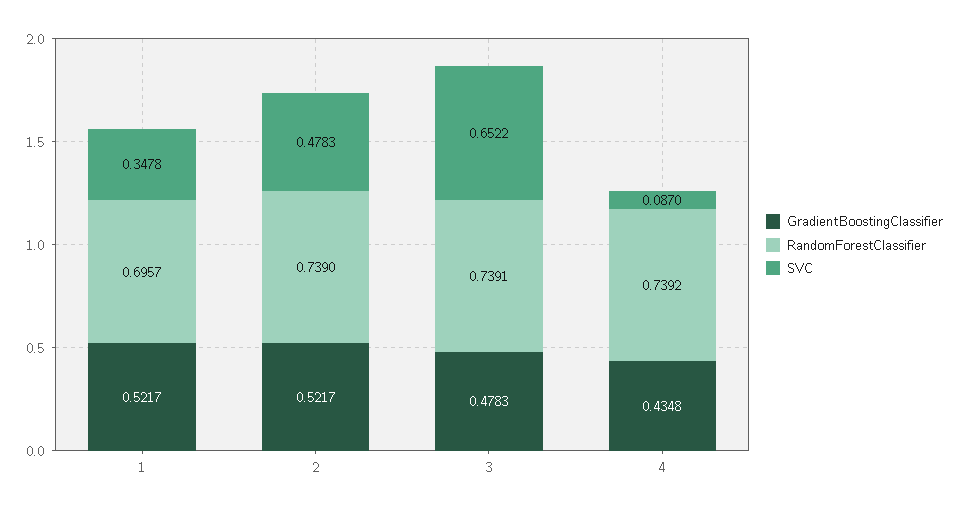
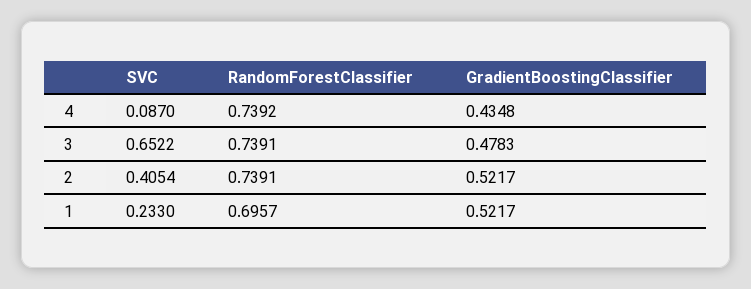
SVC, 1: 0.3478 -> 0.233
RandomForestClassifier, 2: 0.739 -> 0.7391
SVC, 2: 0.4783 -> 0.4054

